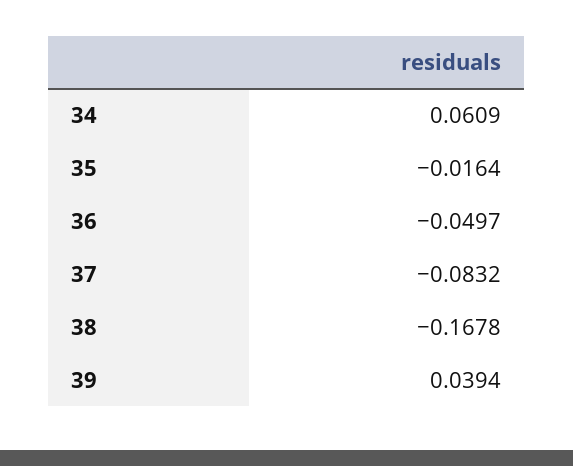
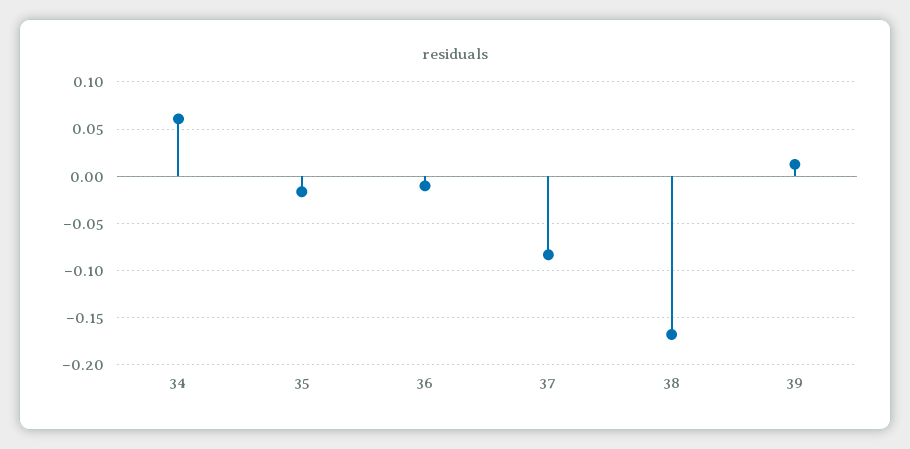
36: -0.0497 -> -0.01
39: 0.0394 -> 0.01

